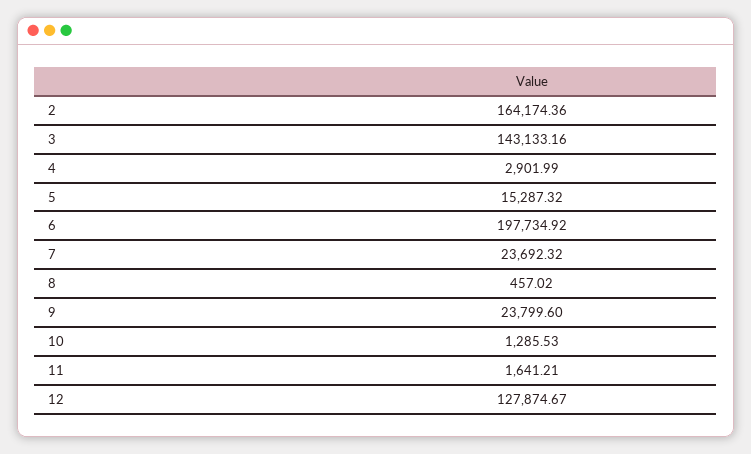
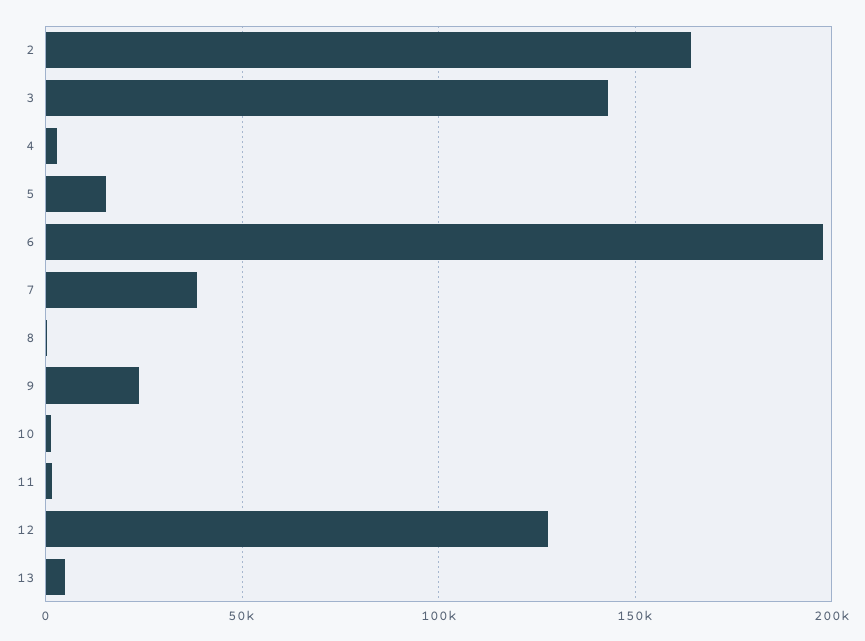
7: 23692.32 -> 40000
13: none -> 5000

